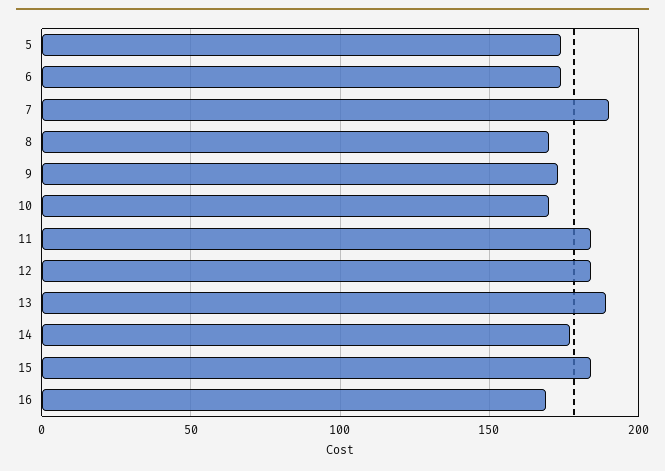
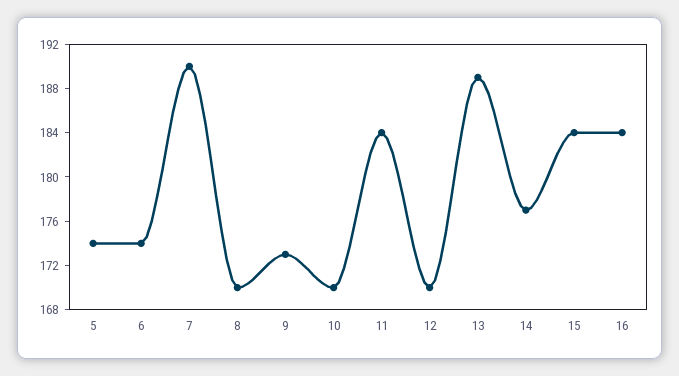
12: 185 -> 170
16: 170 -> 184

